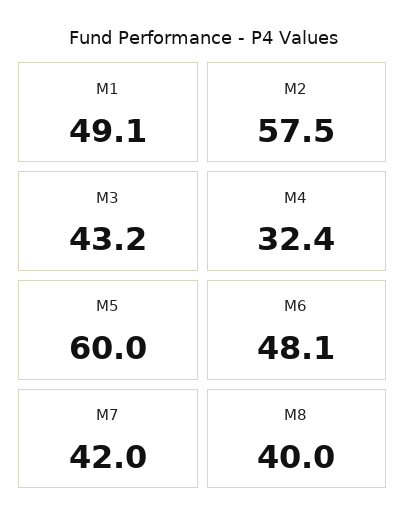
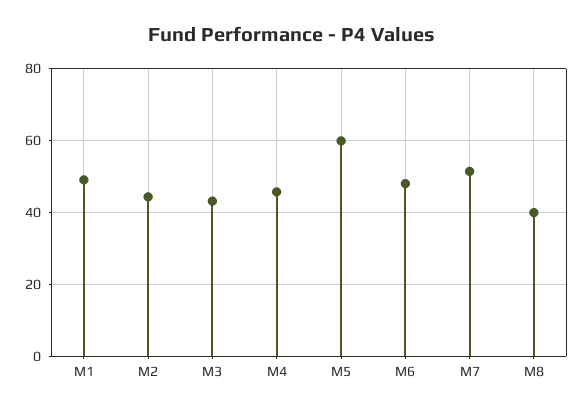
M2: 57.5 -> 44
M4: 32.4 -> 46
M7: 42 -> 52

